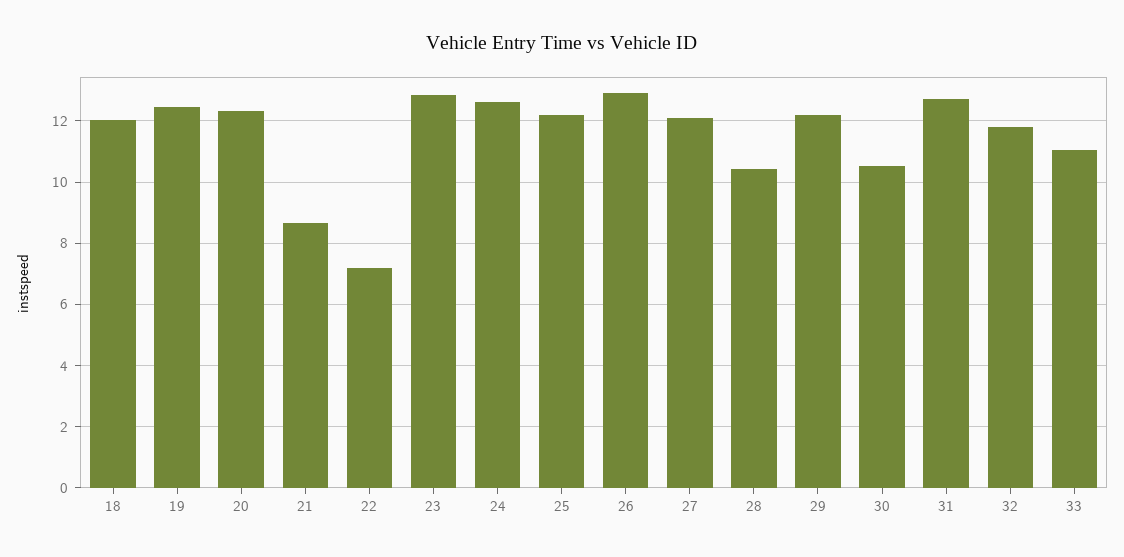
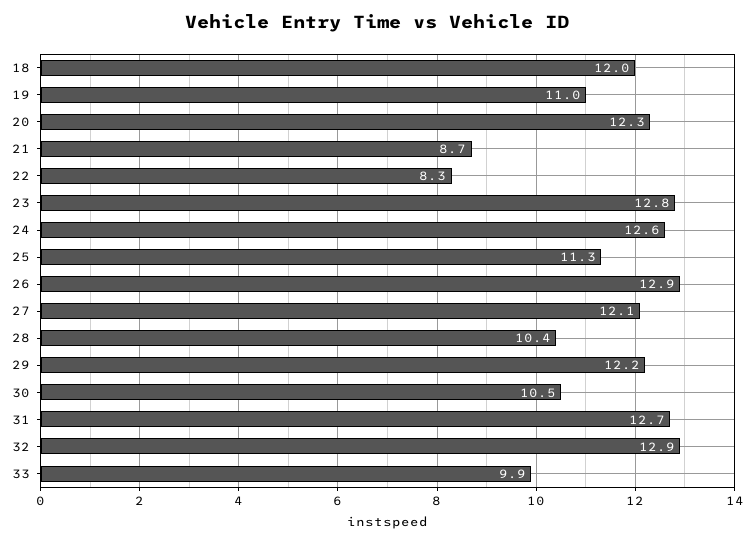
19: 12.4 -> 11
22: 7.2 -> 8.3
25: 12.2 -> 11.3
32: 11.8 -> 12.9
33: 11 -> 9.9

